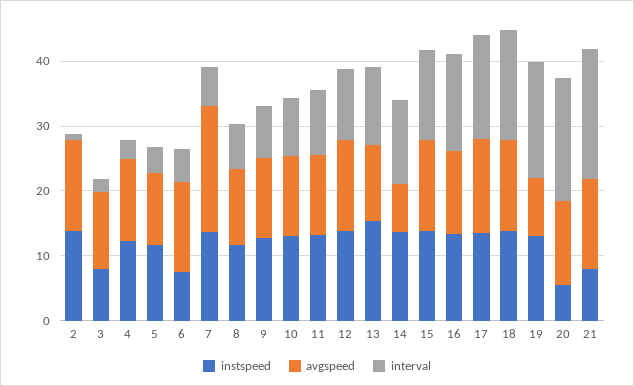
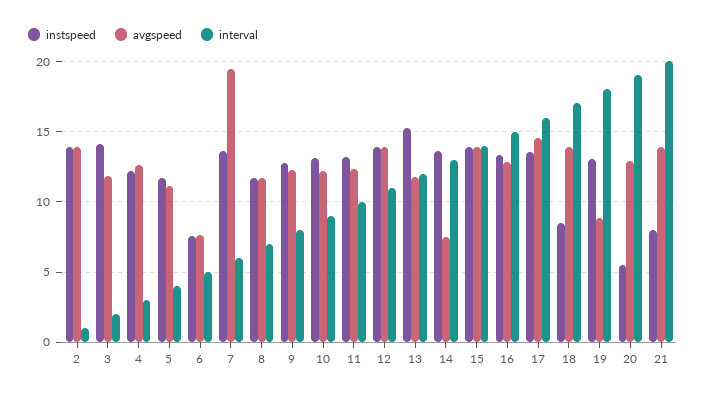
instspeed, 3: 8 -> 14
avgspeed, 6: 14 -> 7.5
instspeed, 18: 14 -> 8.5

